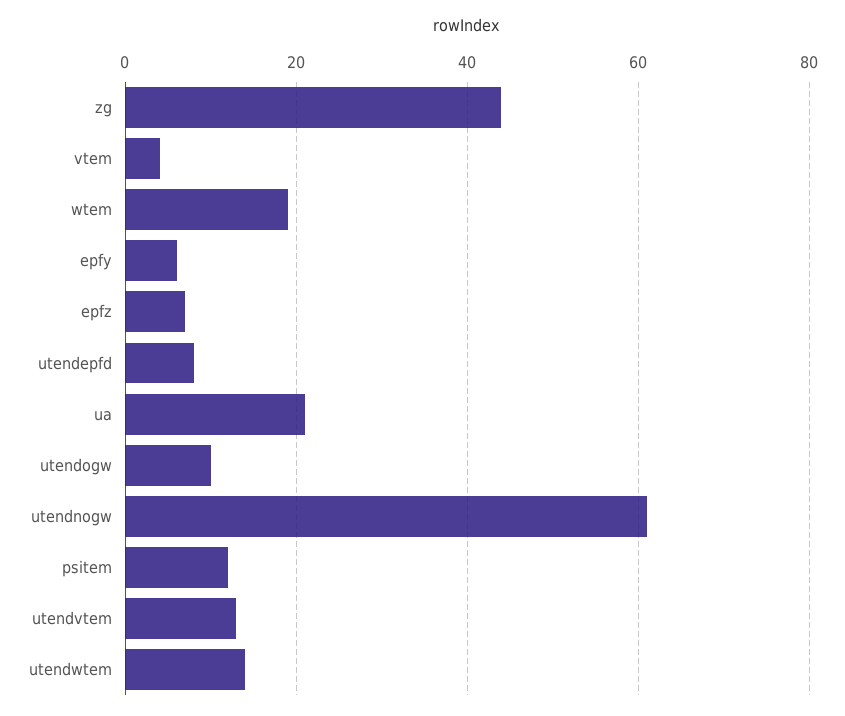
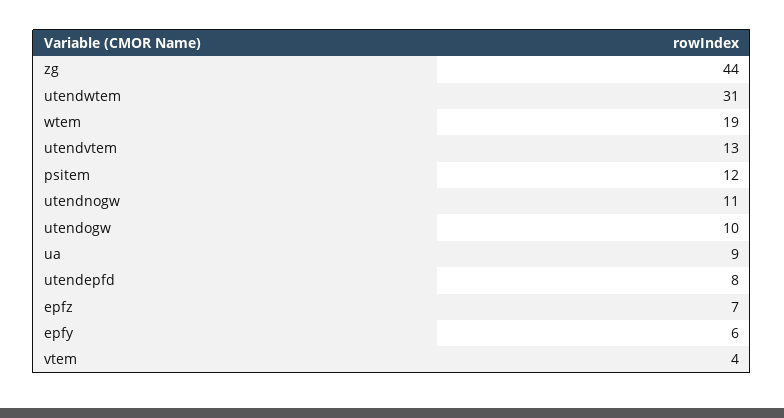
ua: 20 -> 9
utendnogw: 60 -> 11
utendwtem: 15 -> 31

